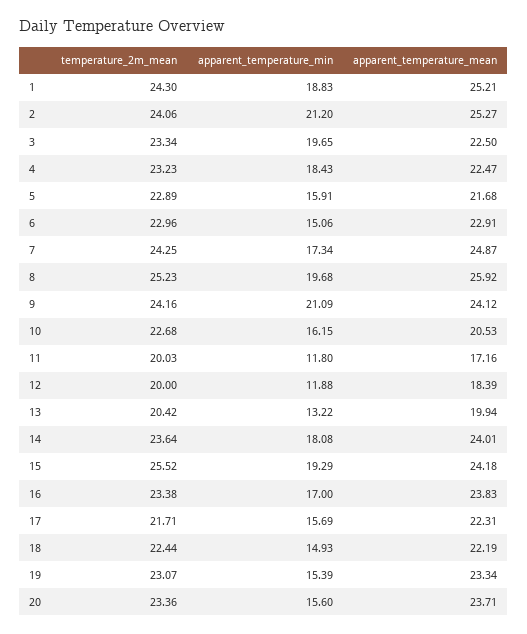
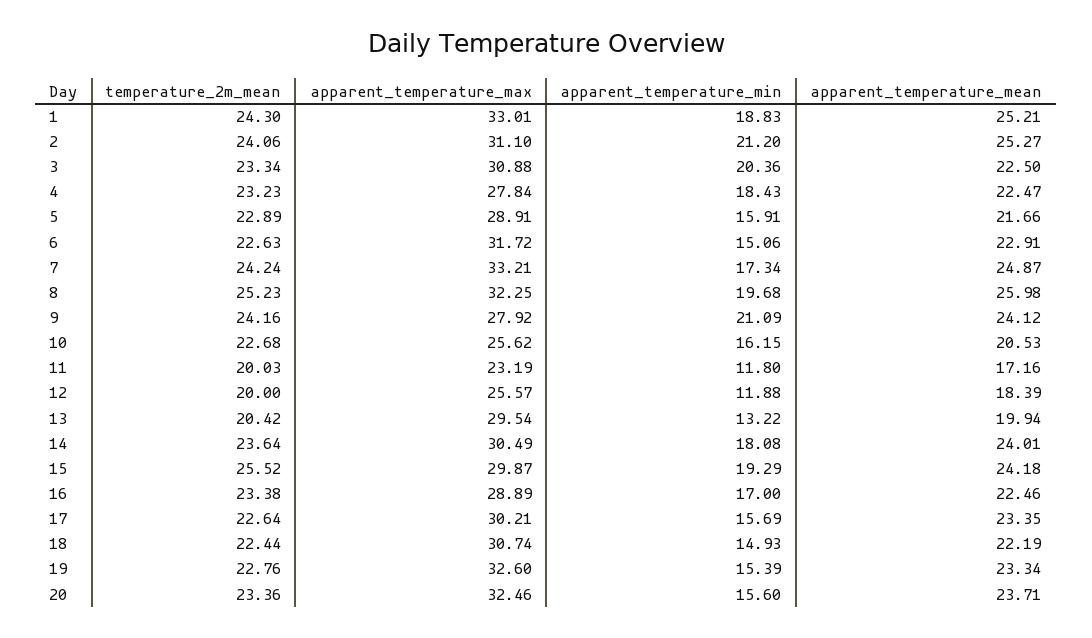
apparent_temperature_min, 3: 19.65 -> 20.36
apparent_temperature_mean, 5: 21.68 -> 21.66
temperature_2m_mean, 6: 22.96 -> 22.63
temperature_2m_mean, 7: 24.25 -> 24.24
apparent_temperature_mean, 8: 25.92 -> 25.98
apparent_temperature_mean, 16: 23.83 -> 22.46
temperature_2m_mean, 17: 21.71 -> 22.64
apparent_temperature_mean, 17: 22.31 -> 23.35
temperature_2m_mean, 19: 23.07 -> 22.76
apparent_temperature_max, 1: none -> 33.01
apparent_temperature_max, 2: none -> 31.1
apparent_temperature_max, 3: none -> 30.88
apparent_temperature_max, 4: none -> 27.84
apparent_temperature_max, 5: none -> 28.91
apparent_temperature_max, 6: none -> 31.72
apparent_temperature_max, 7: none -> 33.21
apparent_temperature_max, 8: none -> 32.25
apparent_temperature_max, 9: none -> 27.92
apparent_temperature_max, 10: none -> 25.62
apparent_temperature_max, 11: none -> 23.19
apparent_temperature_max, 12: none -> 25.57
apparent_temperature_max, 13: none -> 29.54
apparent_temperature_max, 14: none -> 30.49
apparent_temperature_max, 15: none -> 29.87
apparent_temperature_max, 16: none -> 28.89
apparent_temperature_max, 17: none -> 30.21
apparent_temperature_max, 18: none -> 30.74
apparent_temperature_max, 19: none -> 32.6
apparent_temperature_max, 20: none -> 32.46

